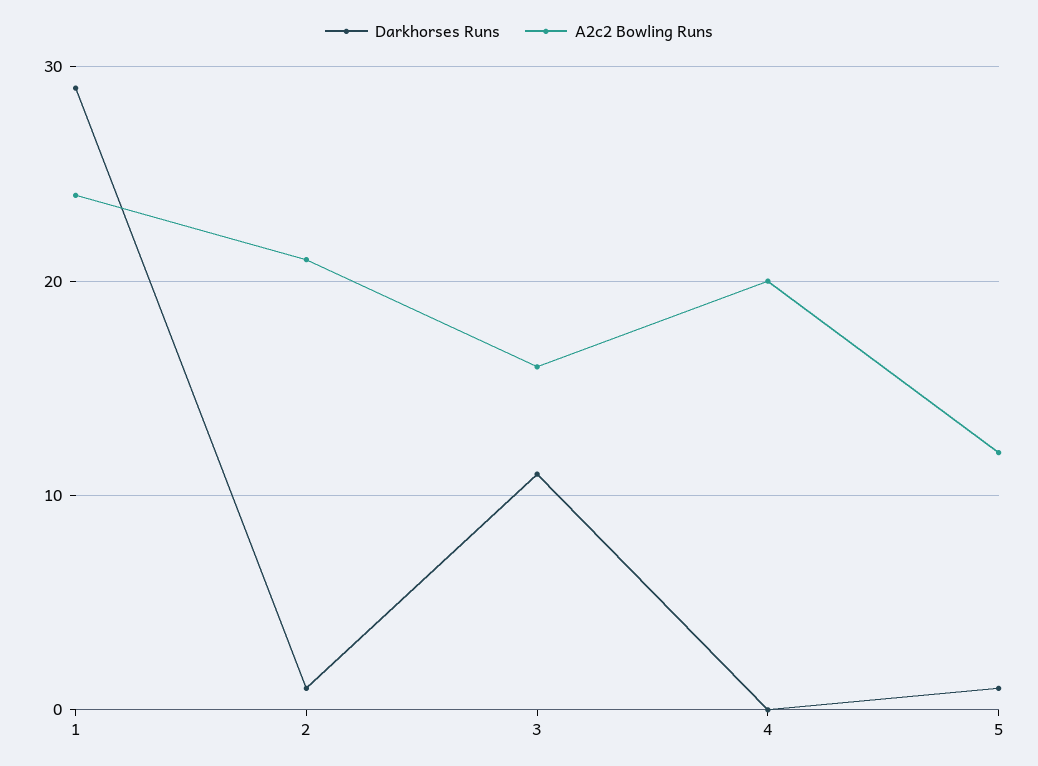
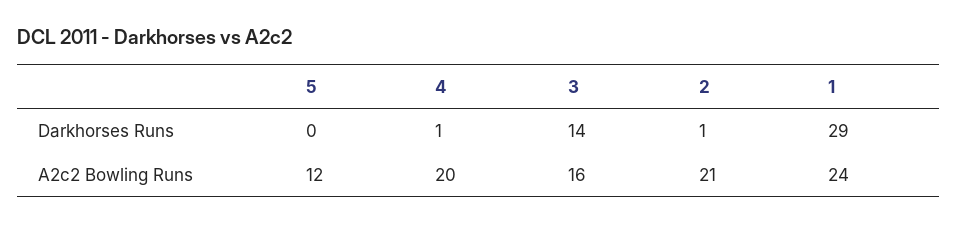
Darkhorses Runs, 3: 11 -> 14
Darkhorses Runs, 4: 0 -> 1
Darkhorses Runs, 5: 1 -> 0

